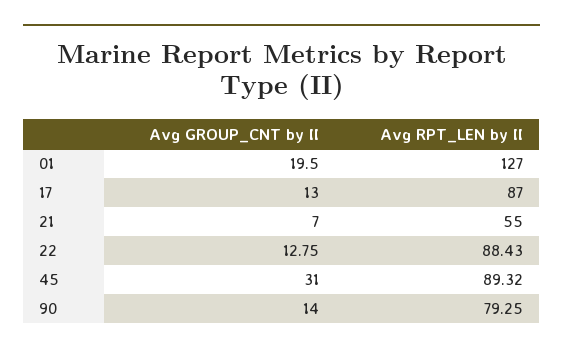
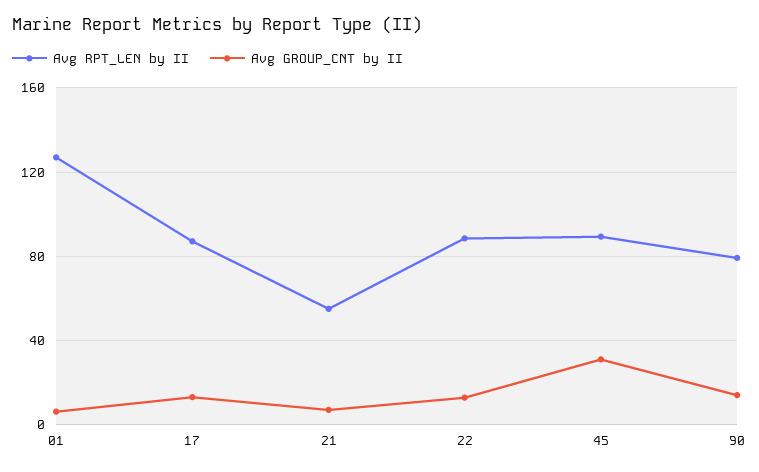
Avg GROUP_CNT by II, 01: 19.5 -> 5

